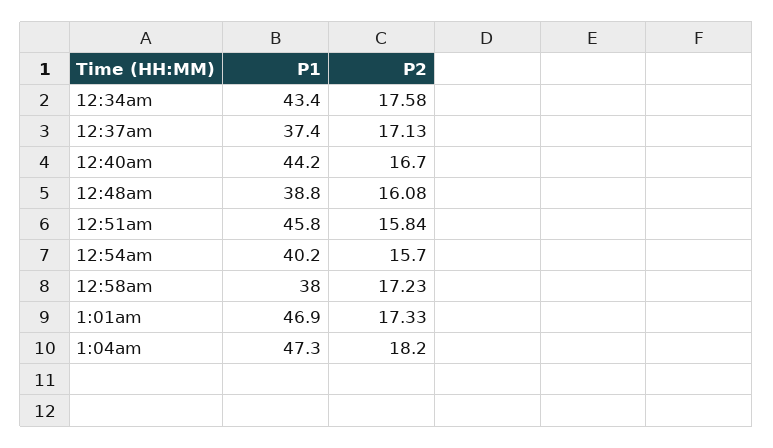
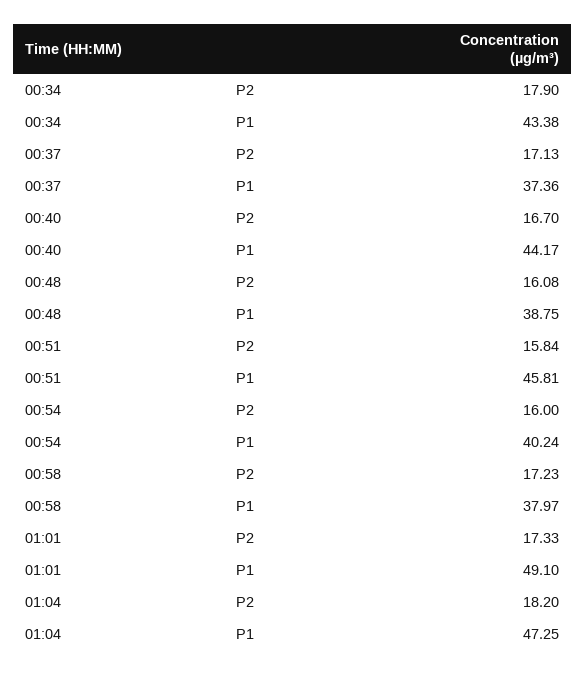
P2, 12:34am: 17.58 -> 17.9
P2, 12:54am: 15.7 -> 16
P1, 1:01am: 46.9 -> 49.1

